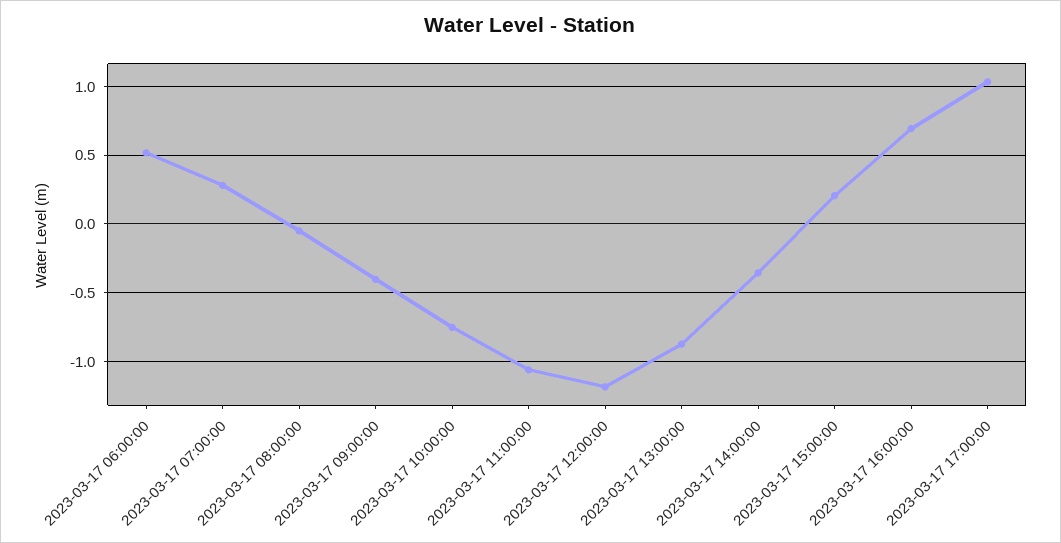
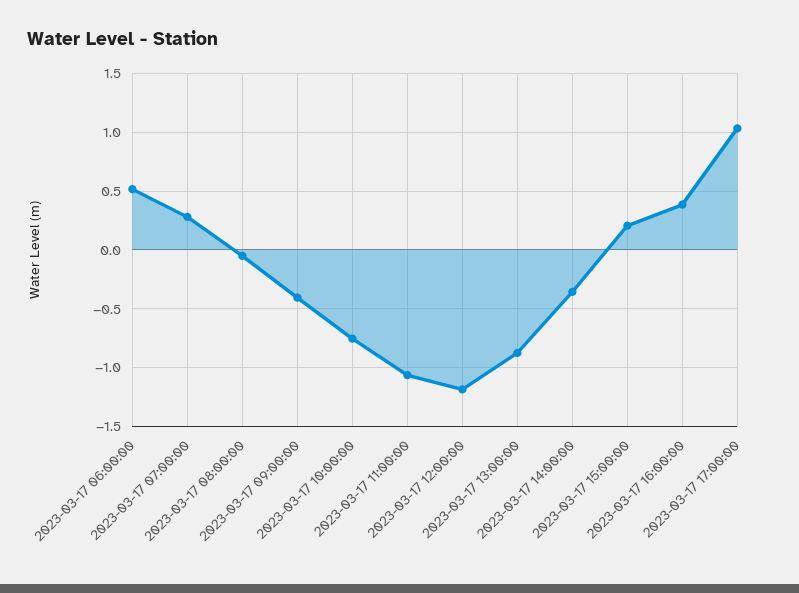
2023-03-17 16:00:00: 0.7 -> 0.4

